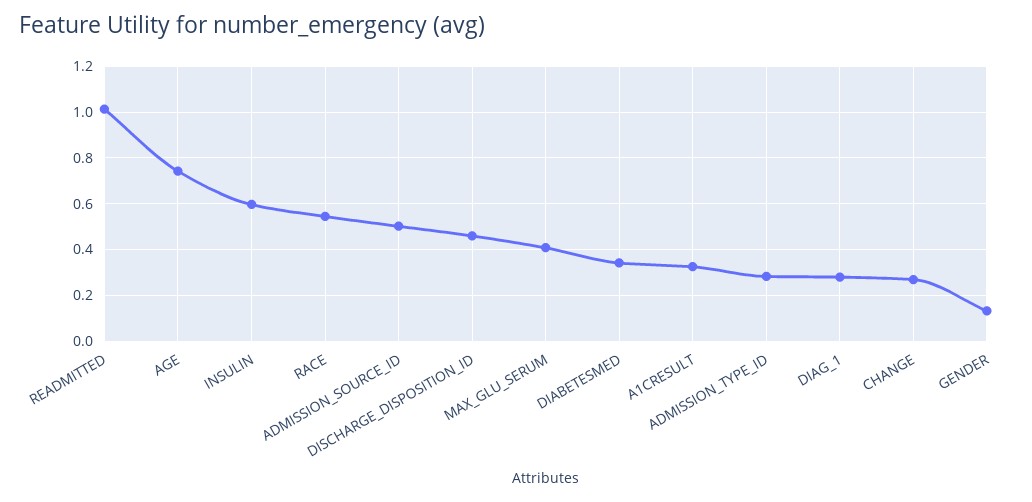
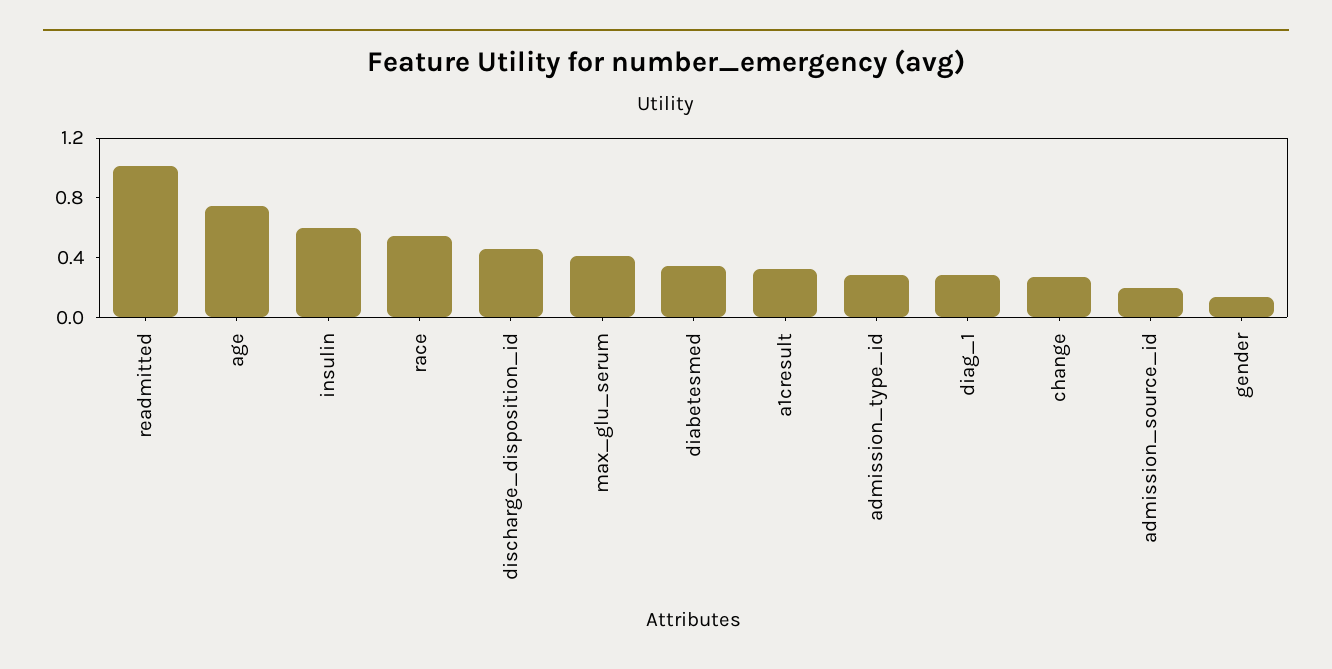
ADMISSION_SOURCE_ID: 0.5 -> 0.2

